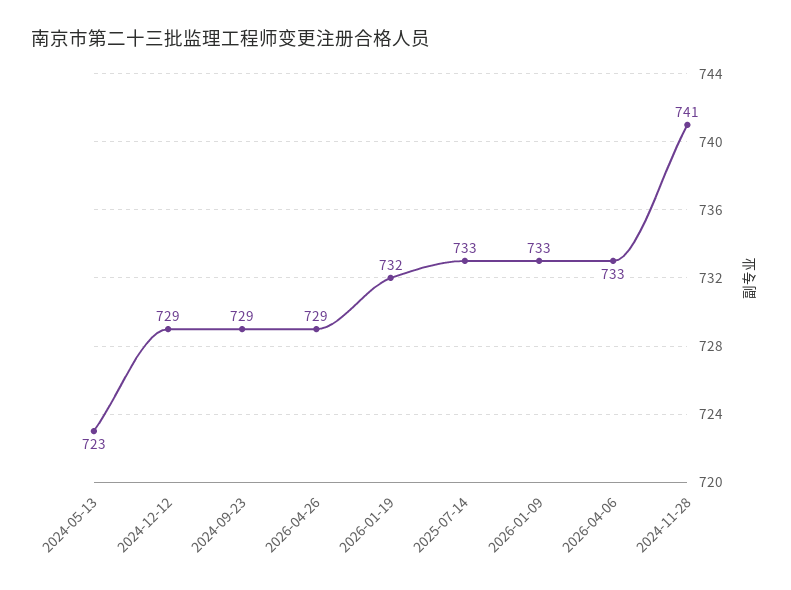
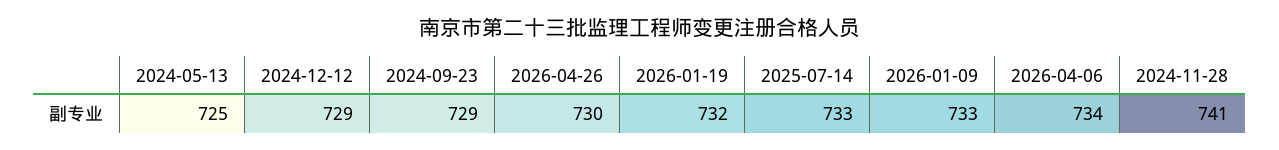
2024-05-13: 723 -> 725
2026-04-26: 729 -> 730
2026-04-06: 733 -> 734

